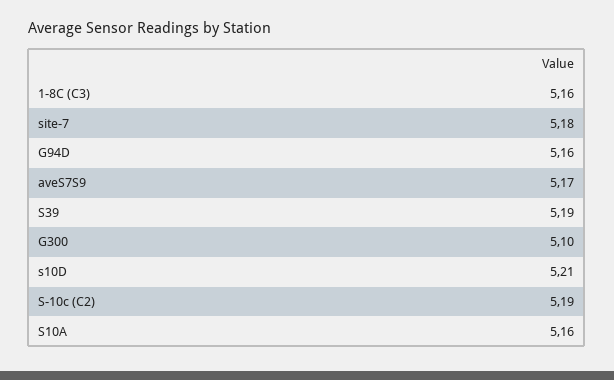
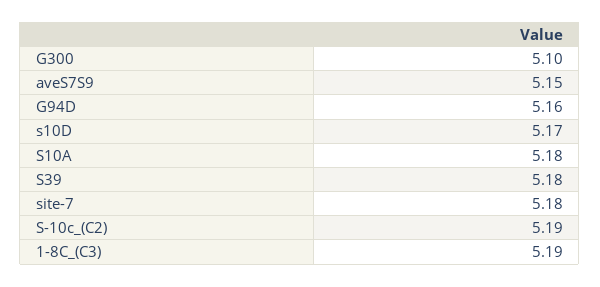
1-8C (C3): 5.16 -> 5.19
aveS7S9: 5.17 -> 5.15
S39: 5.19 -> 5.18
s10D: 5.21 -> 5.17
S10A: 5.16 -> 5.18

